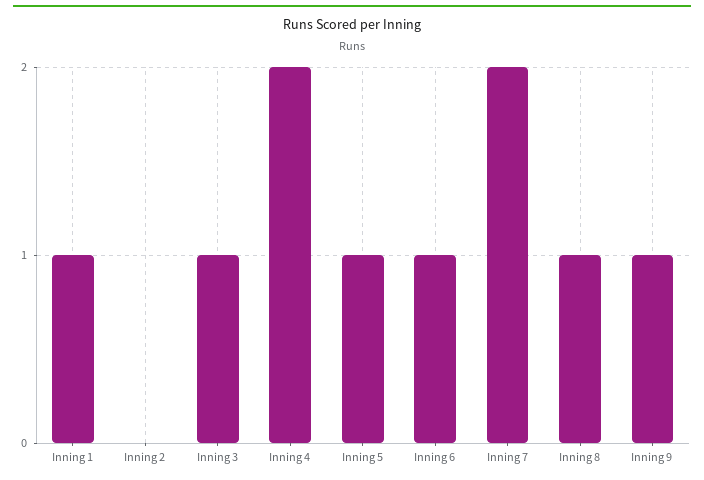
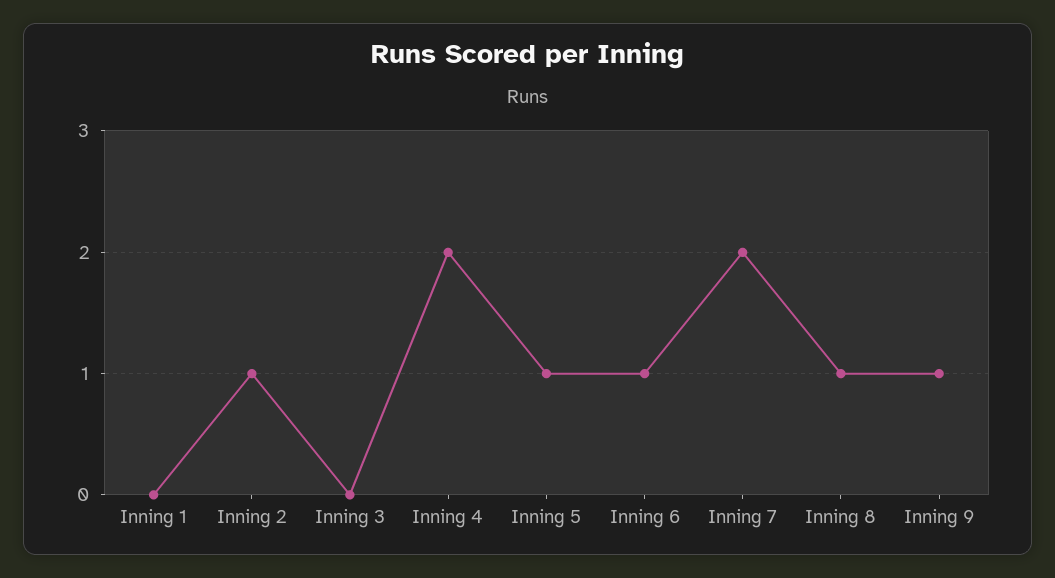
Inning 1: 1 -> 0
Inning 2: 0 -> 1
Inning 3: 1 -> 0

